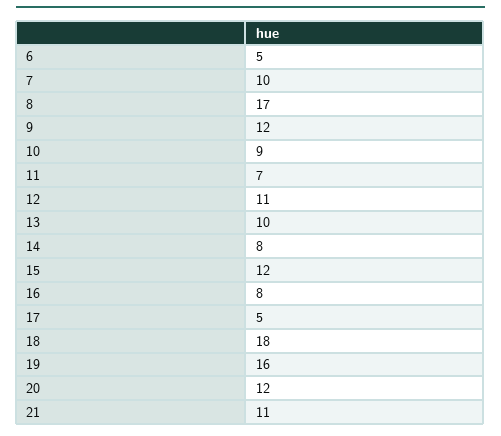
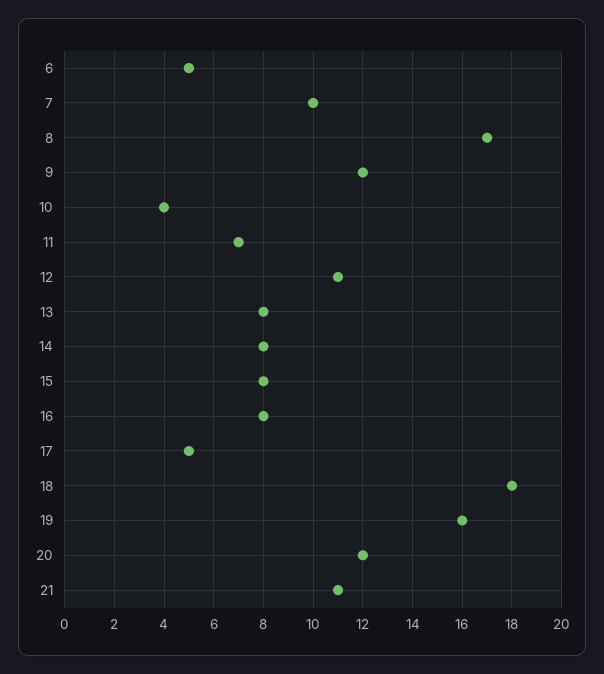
10: 9 -> 4
13: 10 -> 8
15: 12 -> 8

